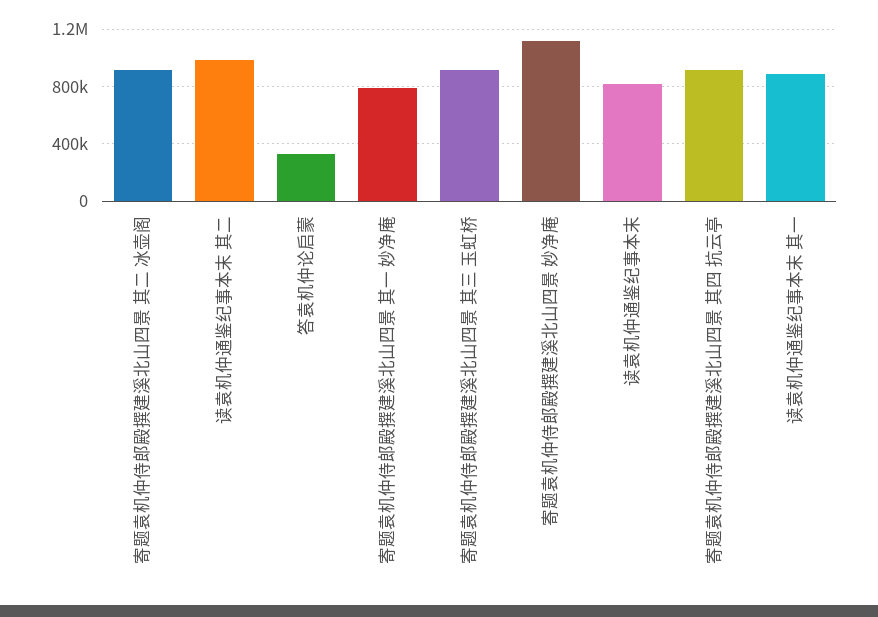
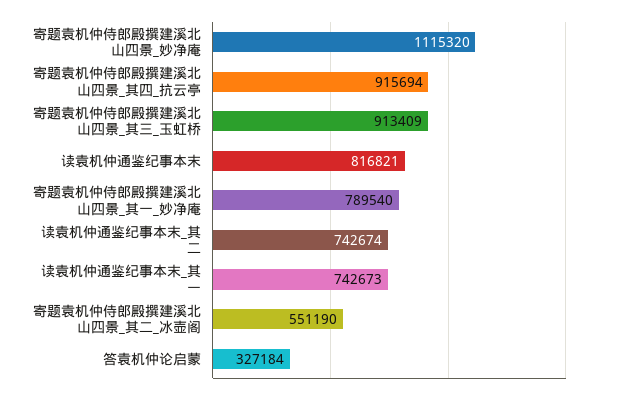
寄题袁机仲侍郎殿撰建溪北山四景 其二 冰壶阁: 900000 -> 551190
读袁机仲通鉴纪事本末 其二: 1000000 -> 742674
读袁机仲通鉴纪事本末 其一: 900000 -> 742673

